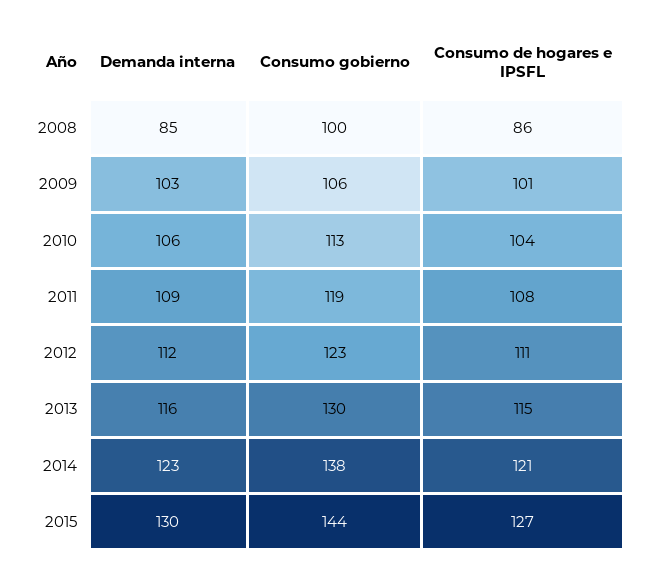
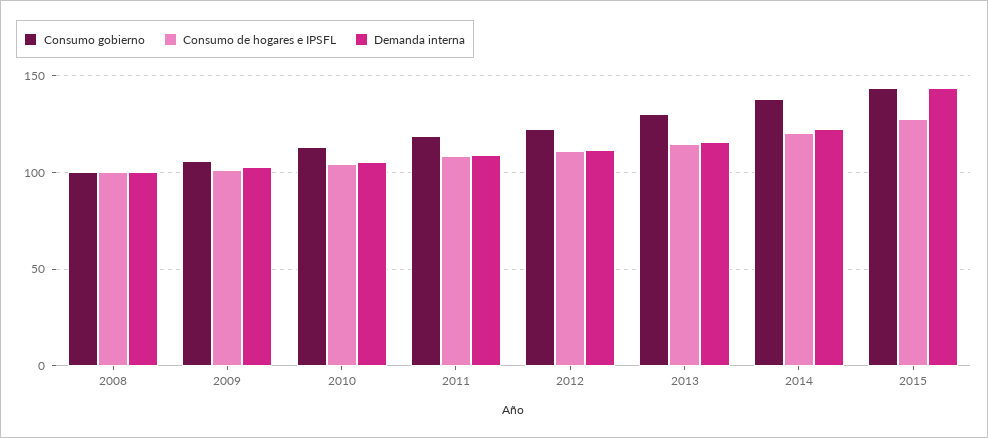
Demanda interna, 2008: 85 -> 100
Consumo de hogares e IPSFL, 2008: 86 -> 100
Demanda interna, 2015: 130 -> 145

